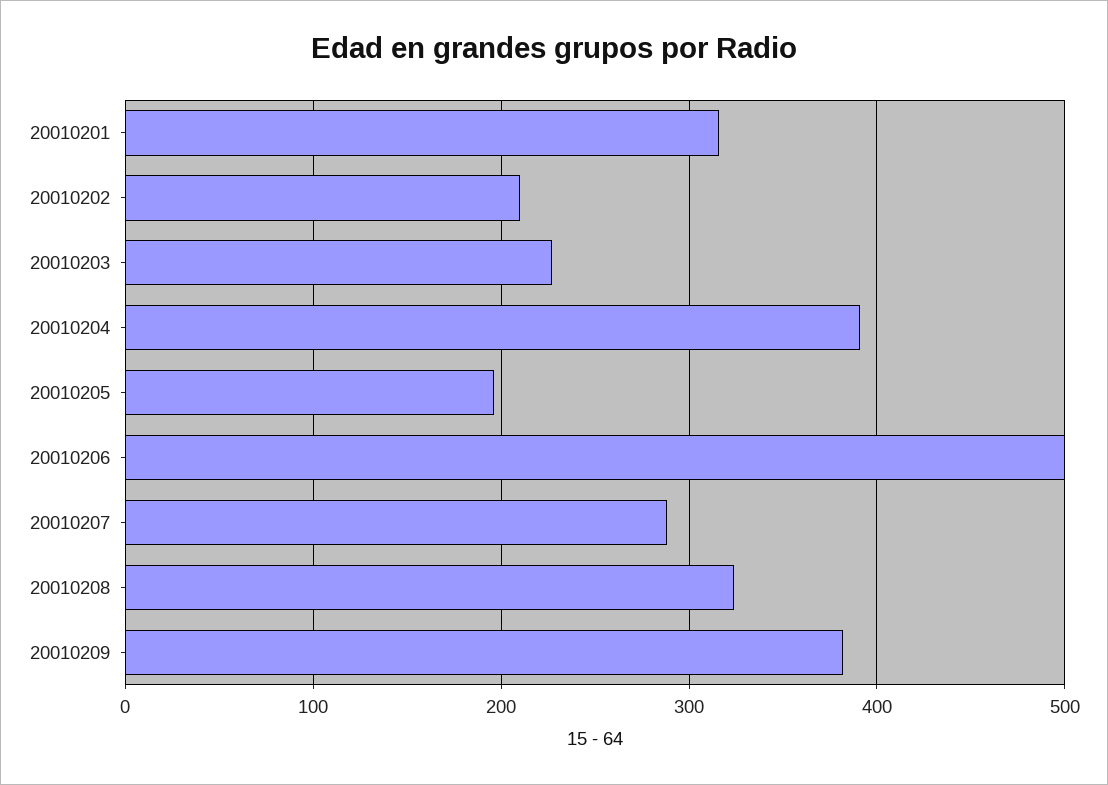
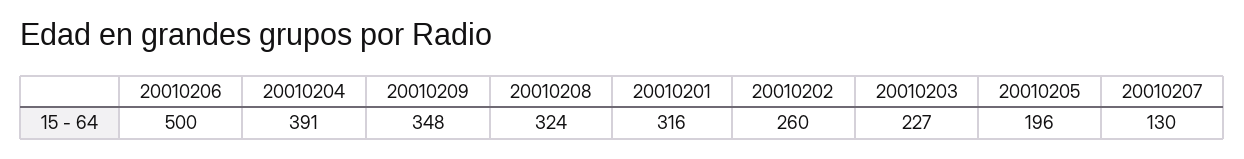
20010202: 210 -> 260
20010207: 290 -> 130
20010209: 380 -> 348

